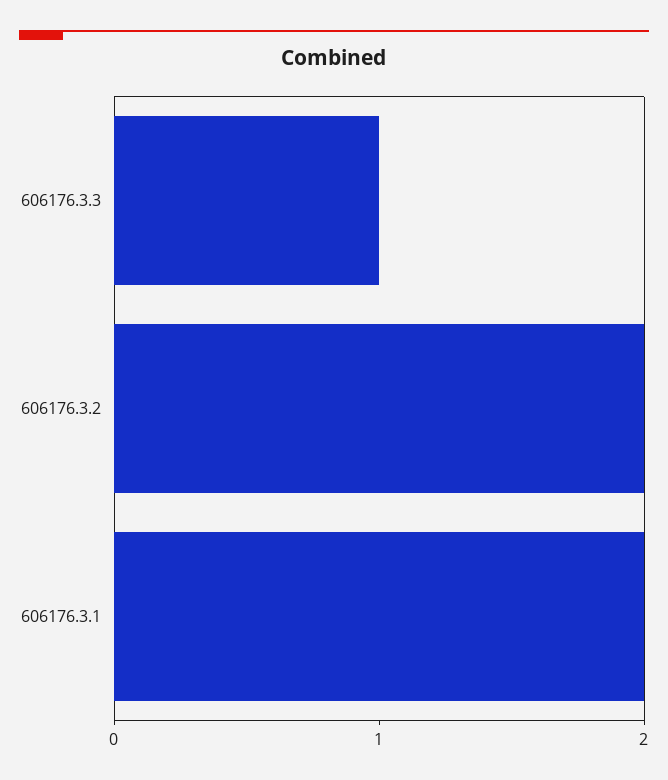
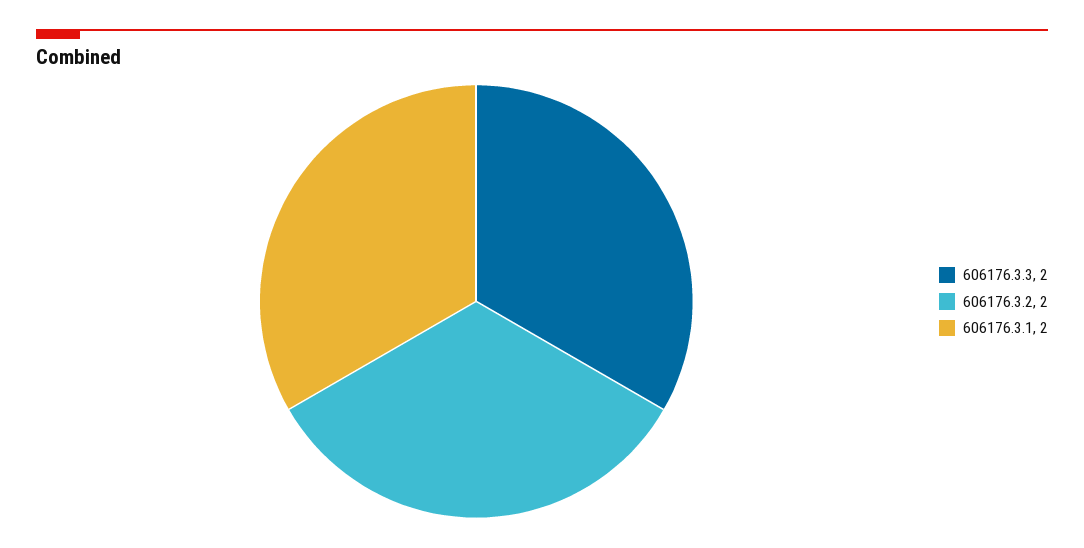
606176.3.3: 1 -> 2

